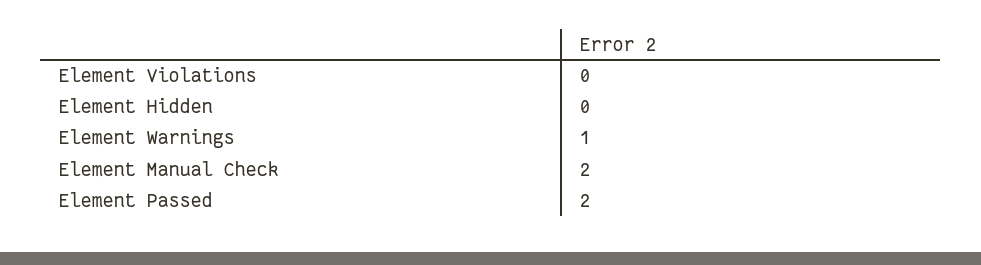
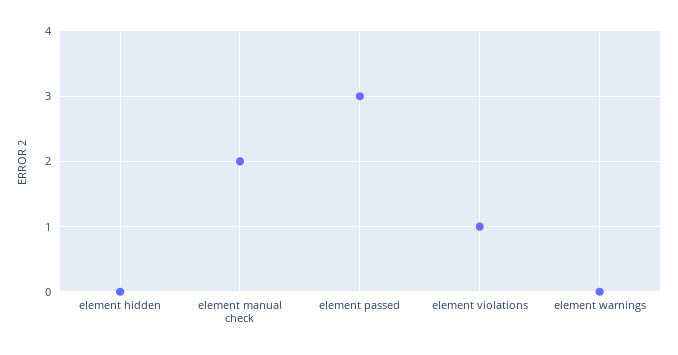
Element Violations: 0 -> 1
Element Warnings: 1 -> 0
Element Passed: 2 -> 3

